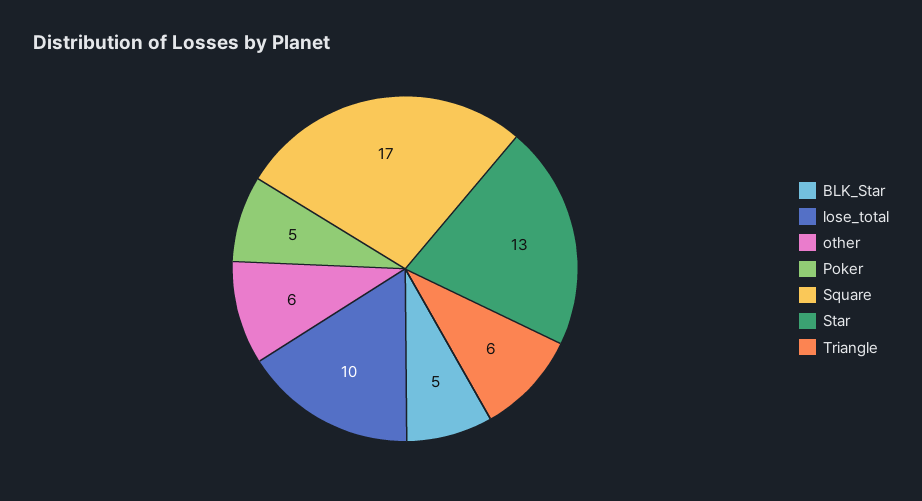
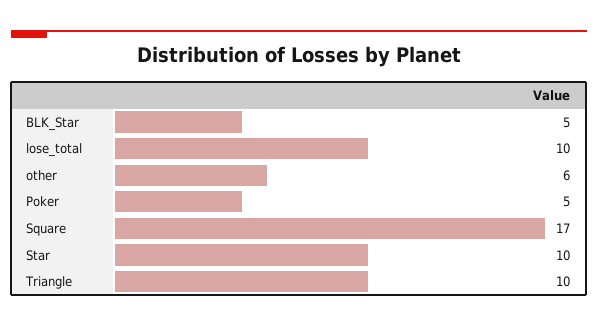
Star: 13 -> 10
Triangle: 6 -> 10

